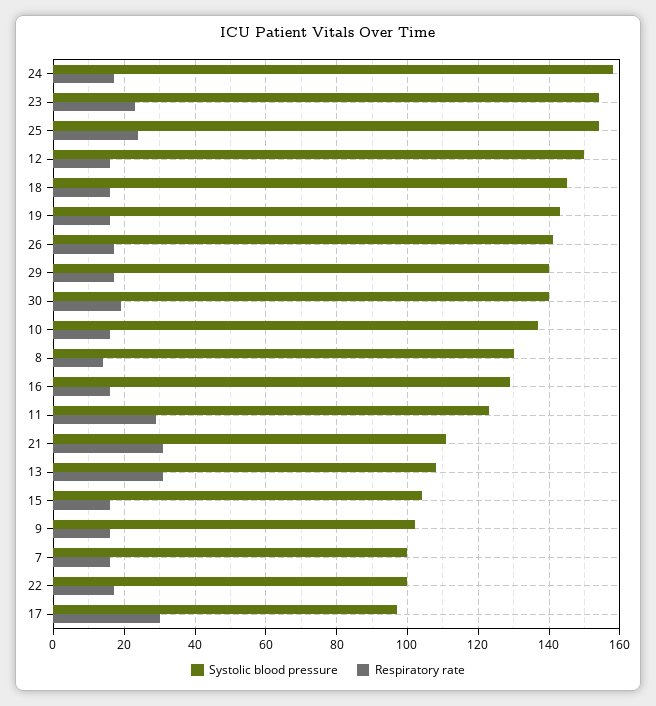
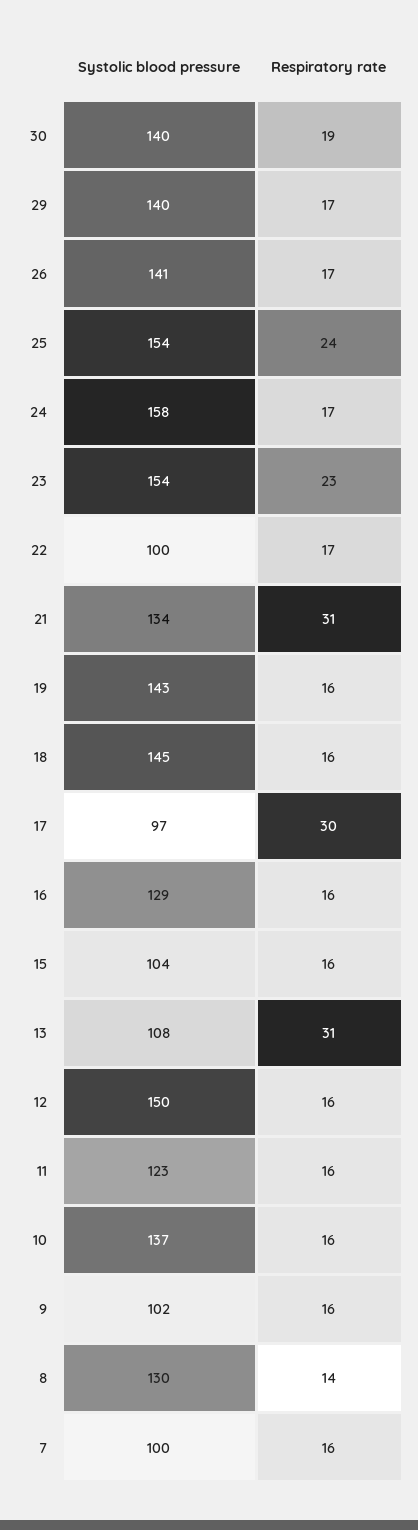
Respiratory rate, 11: 30 -> 16
Systolic blood pressure, 21: 110 -> 134

